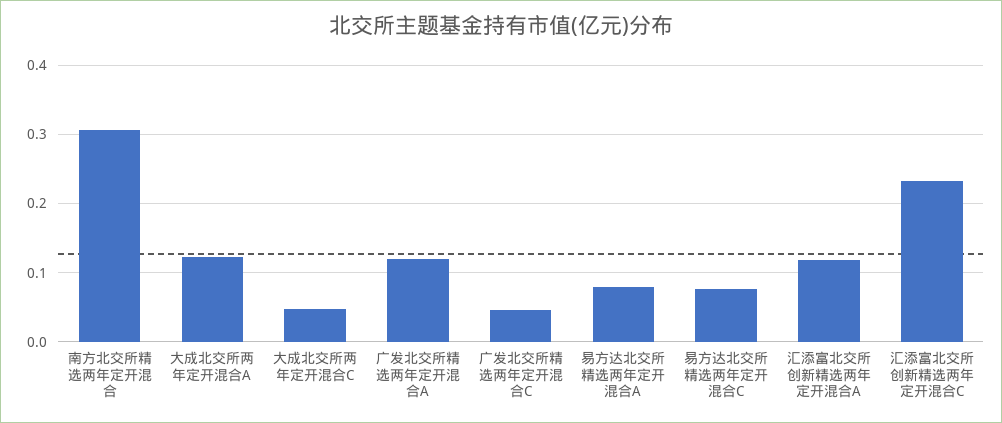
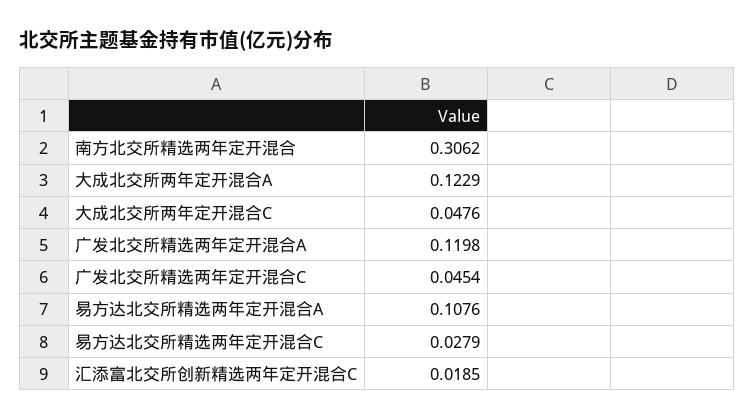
易方达北交所精选两年定开混合A: 0.08 -> 0.1076
易方达北交所精选两年定开混合C: 0.08 -> 0.0279
汇添富北交所创新精选两年定开混合A: 0.12 -> none
汇添富北交所创新精选两年定开混合C: 0.23 -> 0.0185

